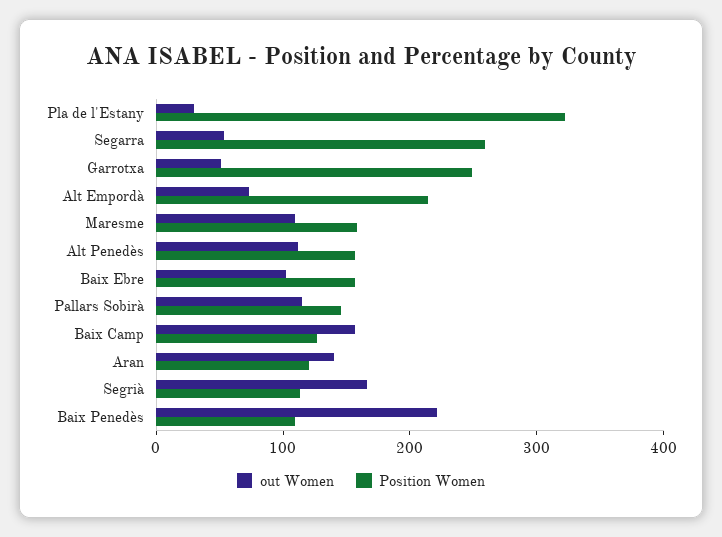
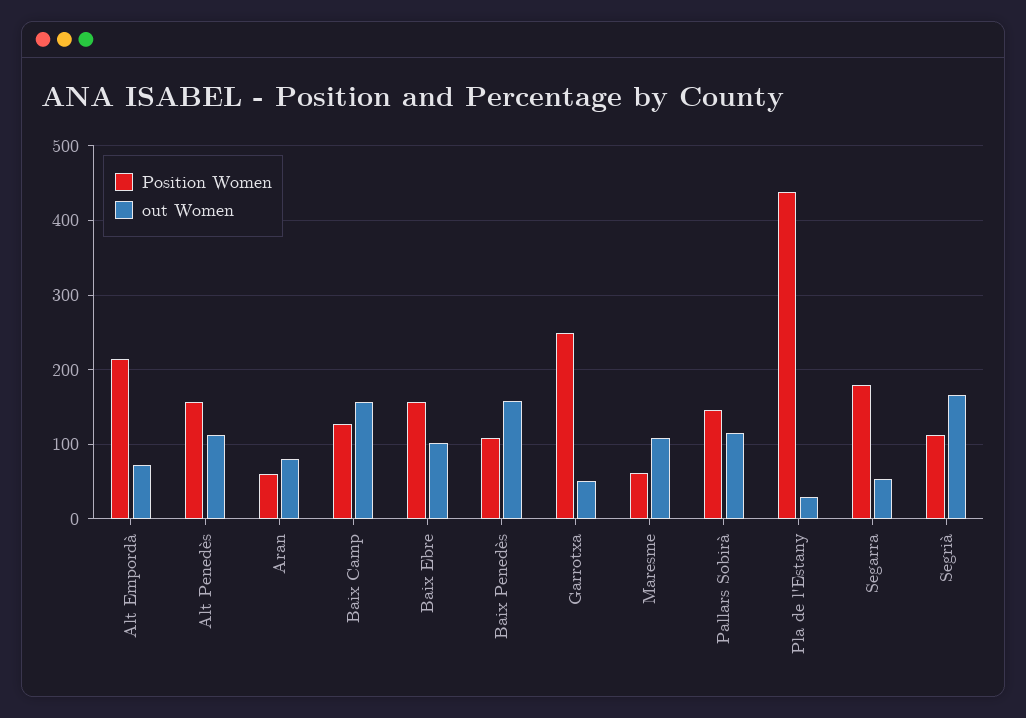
Position Women, Pla de l'Estany: 320 -> 440
Position Women, Segarra: 260 -> 180
Position Women, Maresme: 160 -> 60
out Women, Aran: 140 -> 80
Position Women, Aran: 120 -> 60
out Women, Baix Penedès: 220 -> 160

